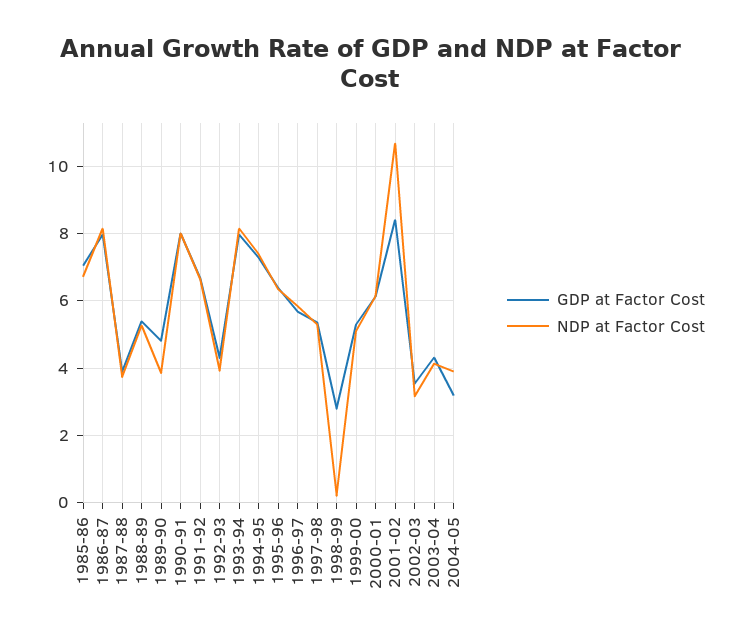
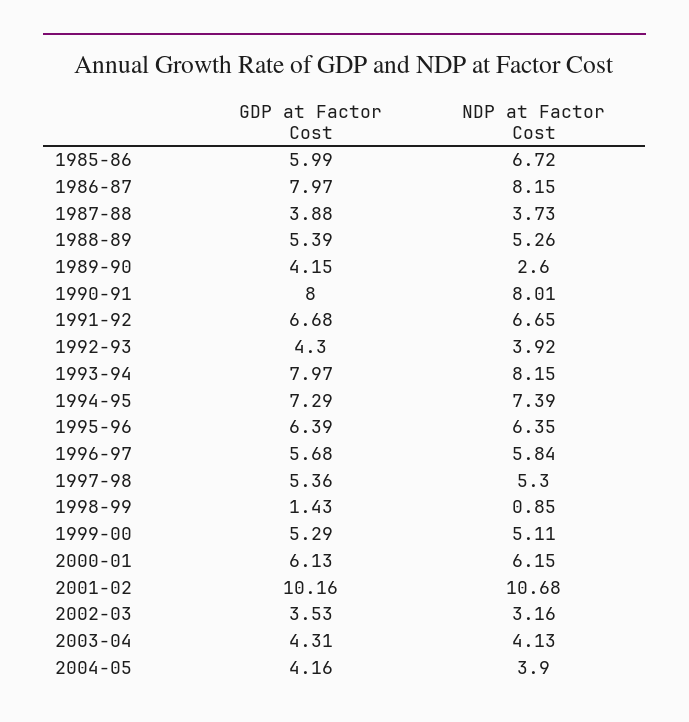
GDP at Factor Cost, 1985-86: 7 -> 5.99
GDP at Factor Cost, 1989-90: 4.8 -> 4.15
NDP at Factor Cost, 1989-90: 3.8 -> 2.6
GDP at Factor Cost, 1998-99: 2.8 -> 1.43
NDP at Factor Cost, 1998-99: 0.2 -> 0.85
GDP at Factor Cost, 2001-02: 8.4 -> 10.16
GDP at Factor Cost, 2004-05: 3.2 -> 4.16

